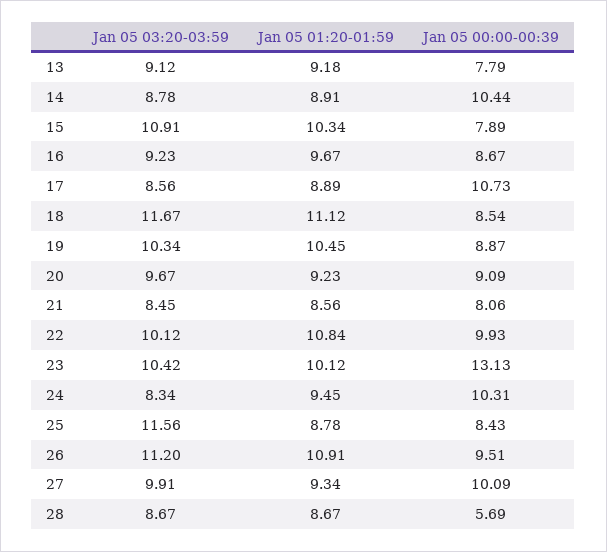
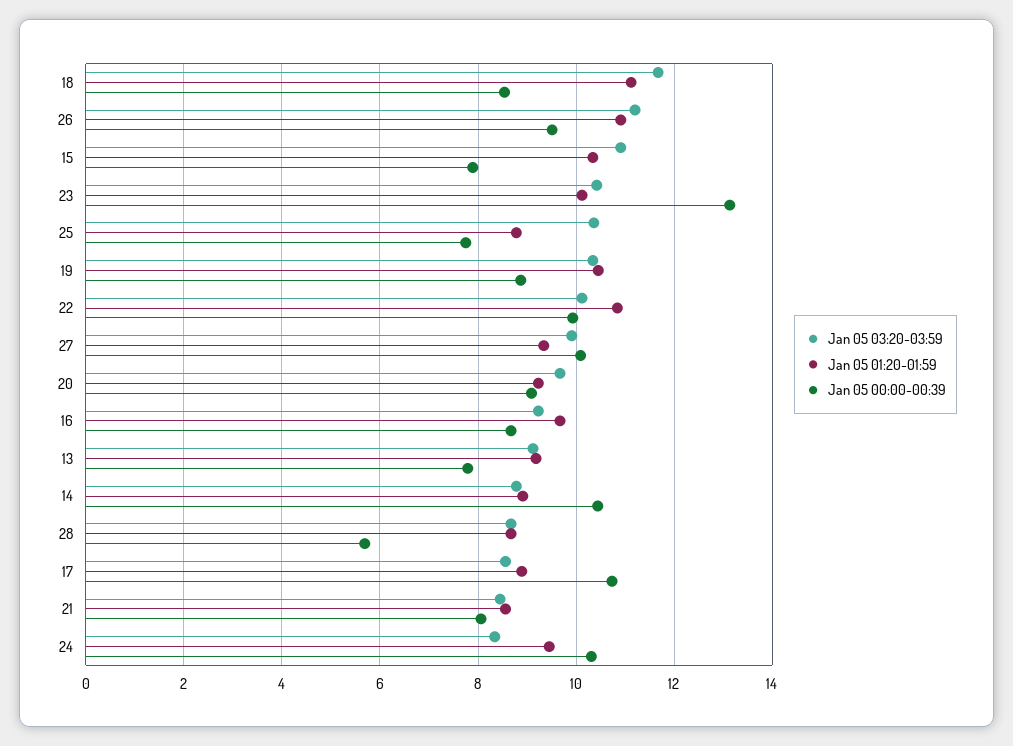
Jan 05 03:20-03:59, 25: 11.56 -> 10.4
Jan 05 00:00-00:39, 25: 8.43 -> 7.8

